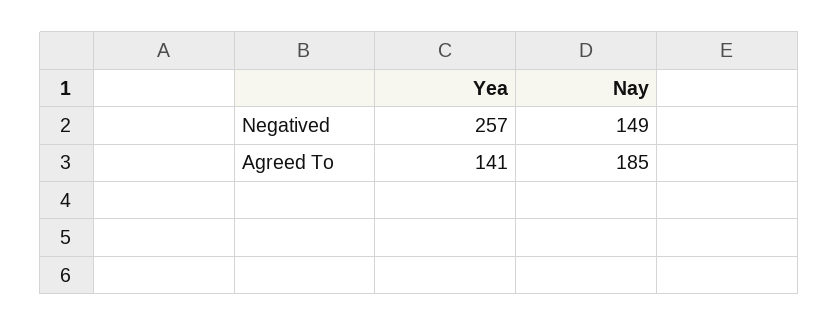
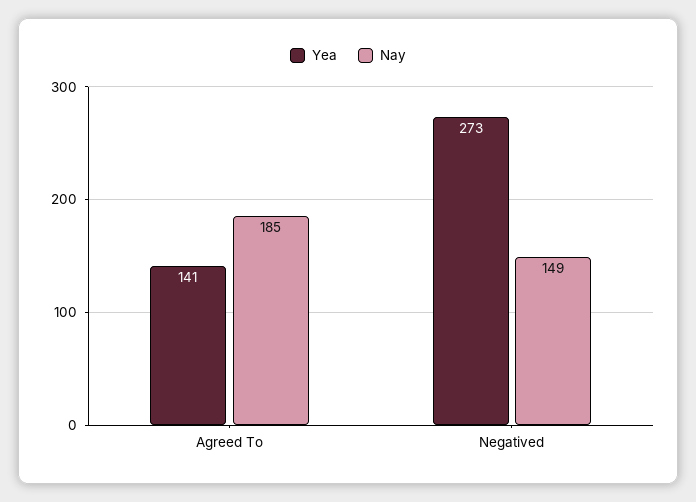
Yea, Negatived: 257 -> 273

